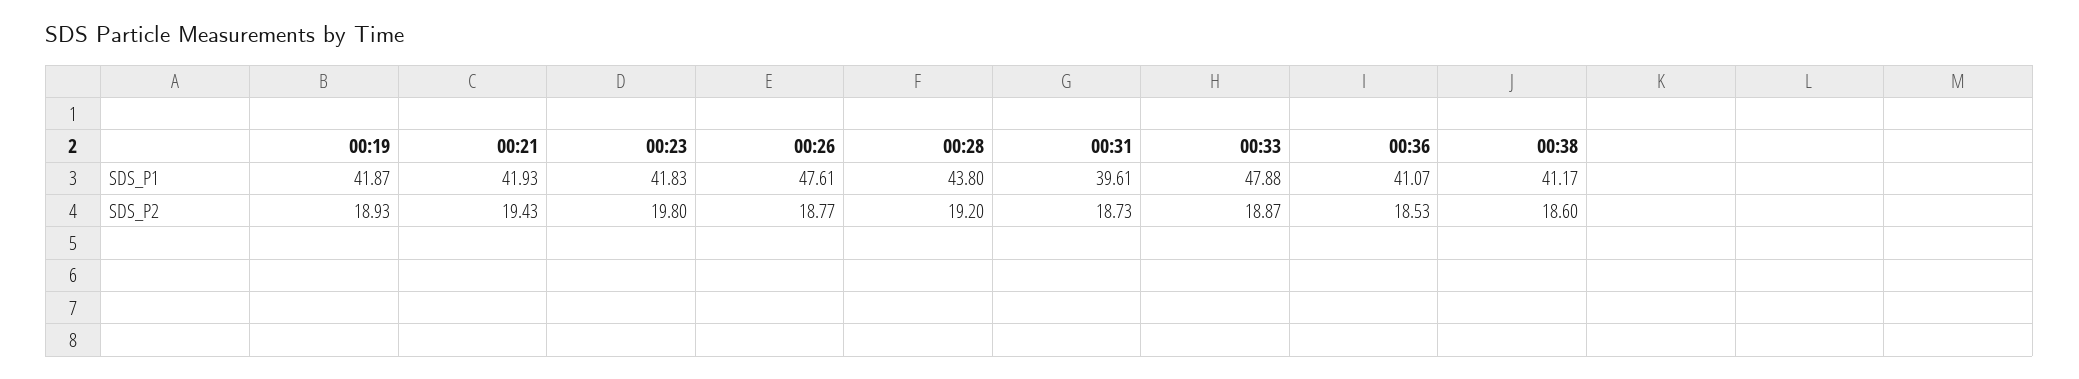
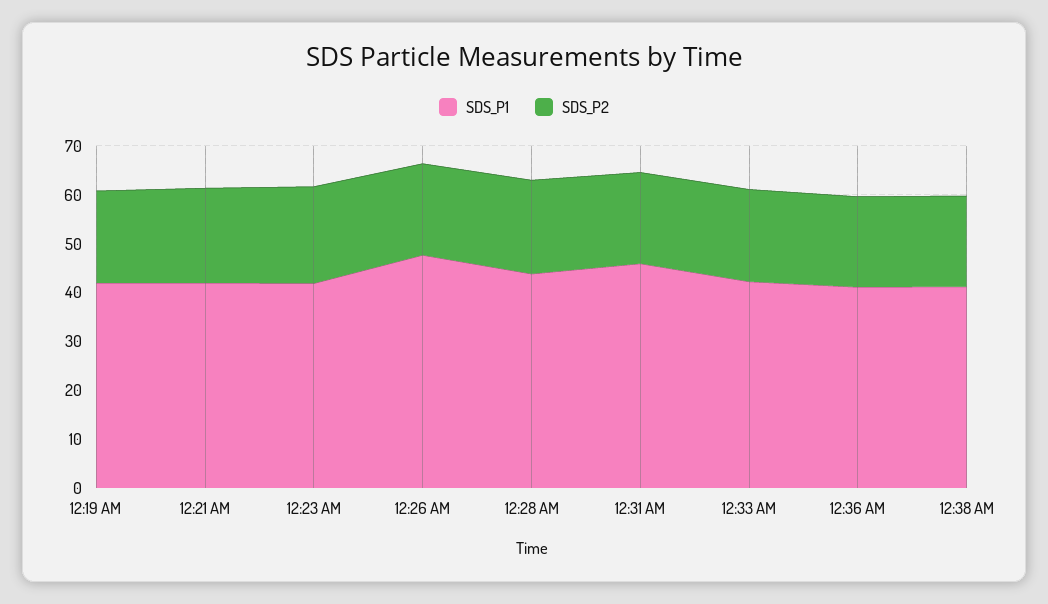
SDS_P1, 00:31: 39.61 -> 46
SDS_P1, 00:33: 47.88 -> 42

